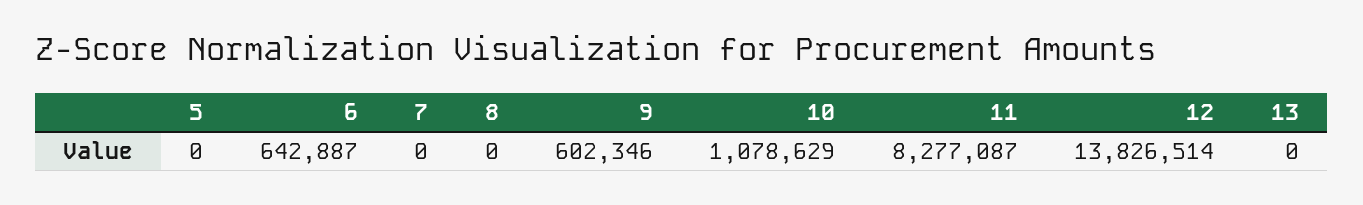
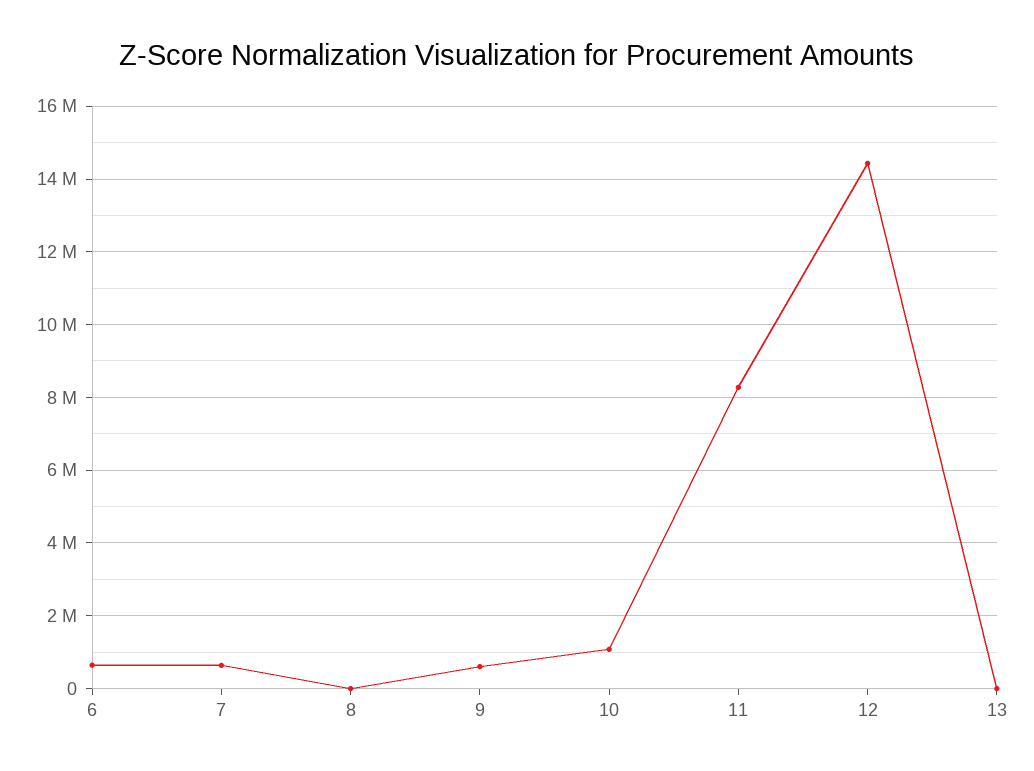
5: 0 -> none
7: 0 -> 600000
12: 13826514 -> 14400000

